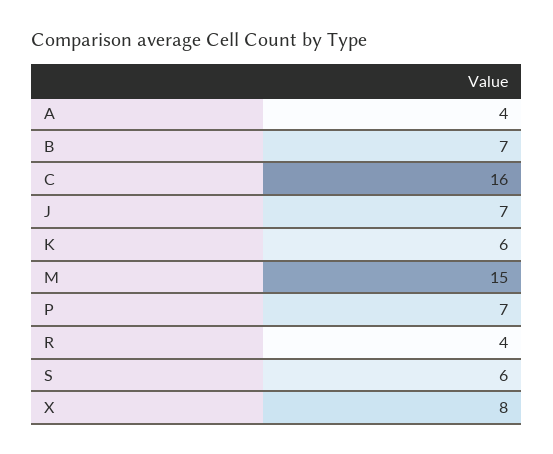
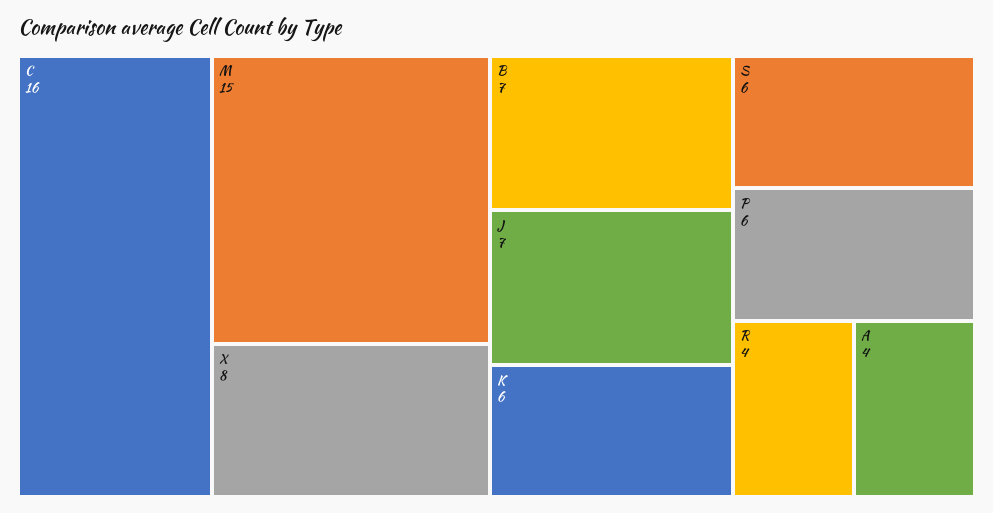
P: 7 -> 6

